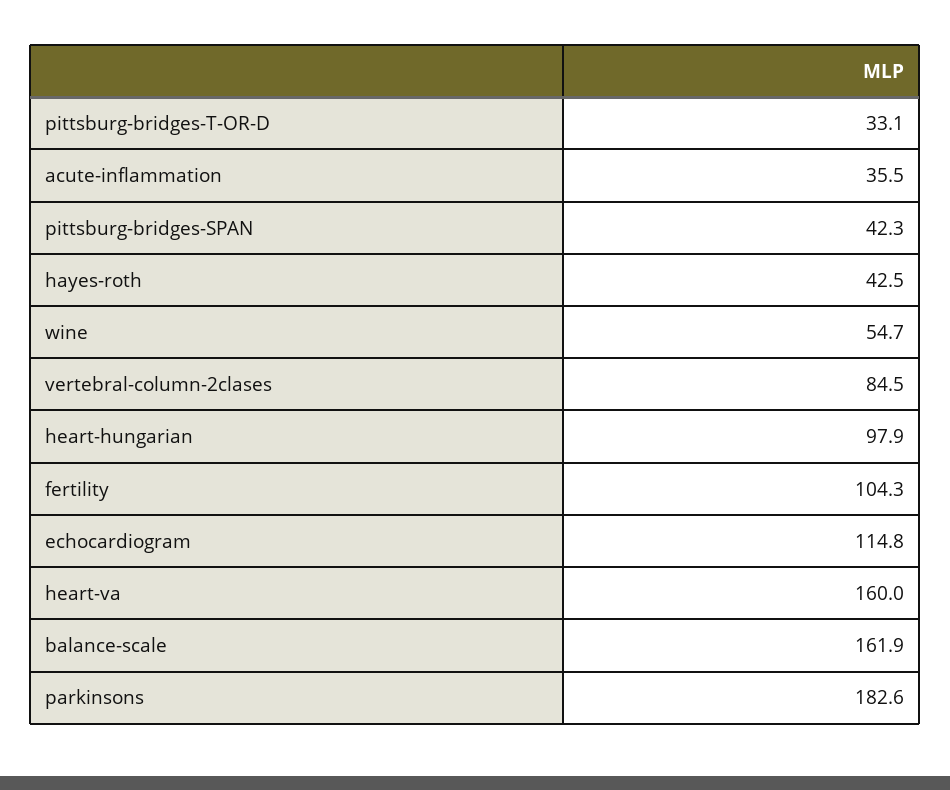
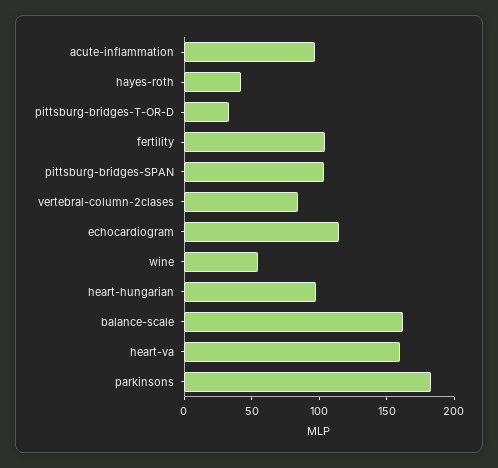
acute-inflammation: 35.5 -> 100
pittsburg-bridges-SPAN: 42.3 -> 100

